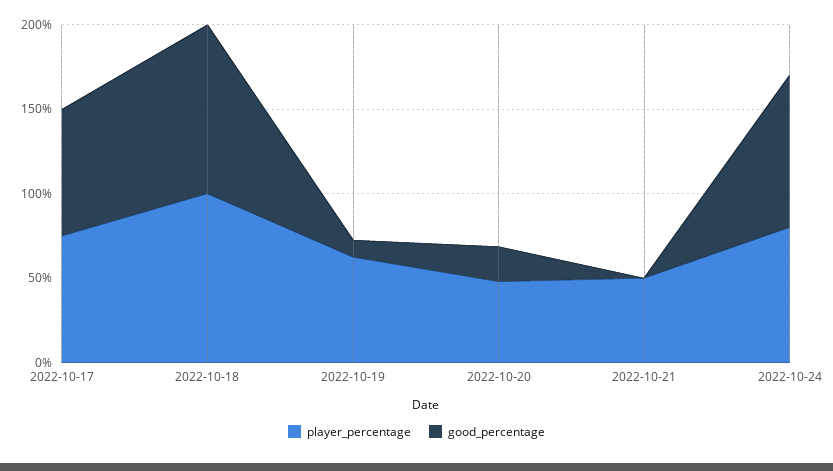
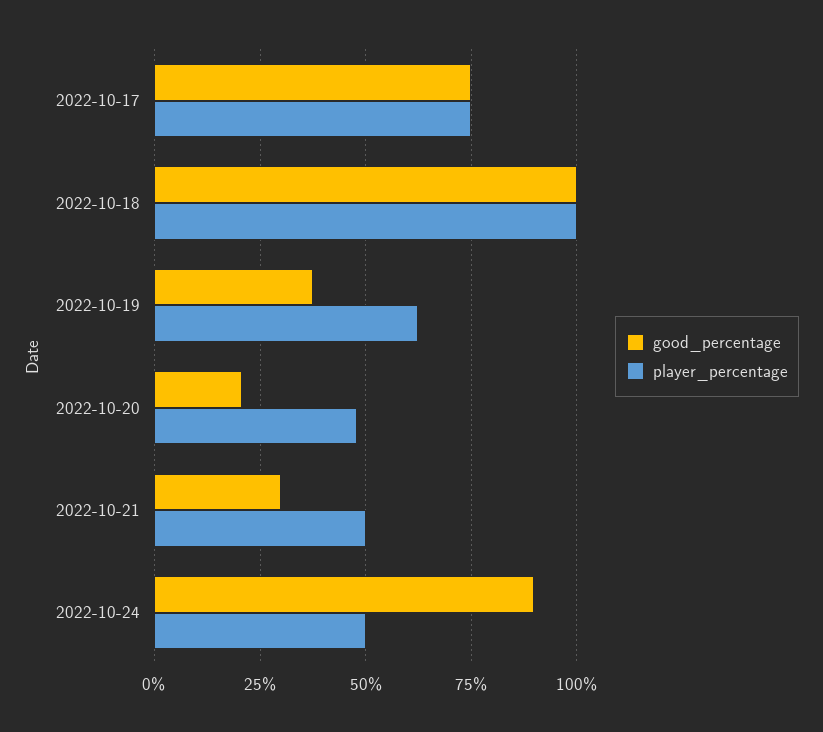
good_percentage, 2022-10-19: 10 -> 37.5
good_percentage, 2022-10-21: 0 -> 30
player_percentage, 2022-10-24: 80 -> 50

